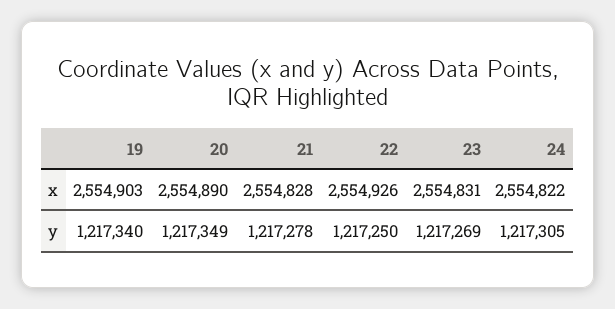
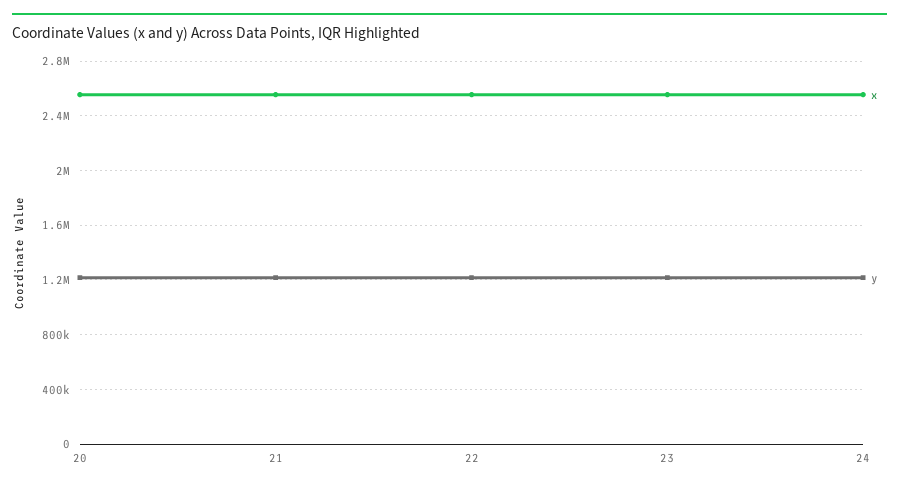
x, 19: 2554903 -> none
y, 19: 1217340 -> none

